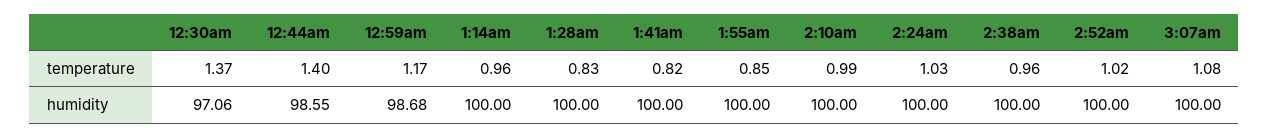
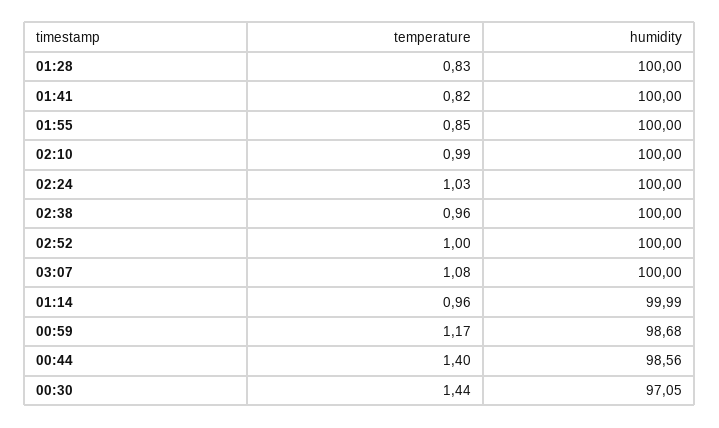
12:30am, temperature: 1.37 -> 1.44
2:52am, temperature: 1.02 -> 1
12:30am, humidity: 97.06 -> 97.05
12:44am, humidity: 98.55 -> 98.56
1:14am, humidity: 100 -> 99.99

